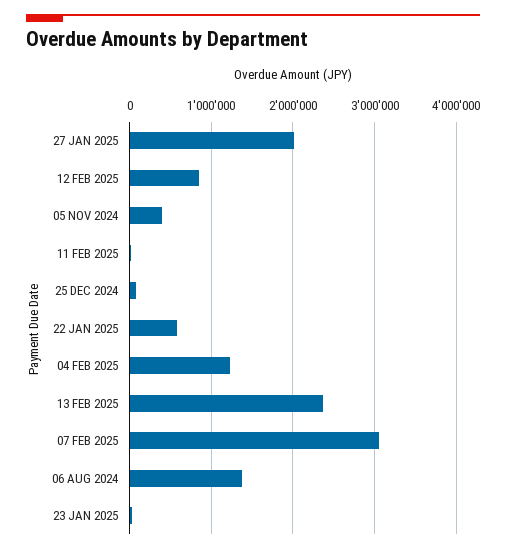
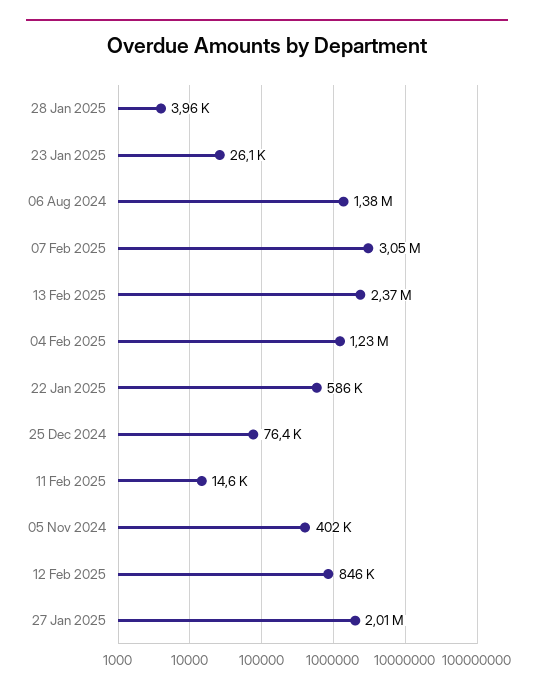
28 Jan 2025: none -> 3960

